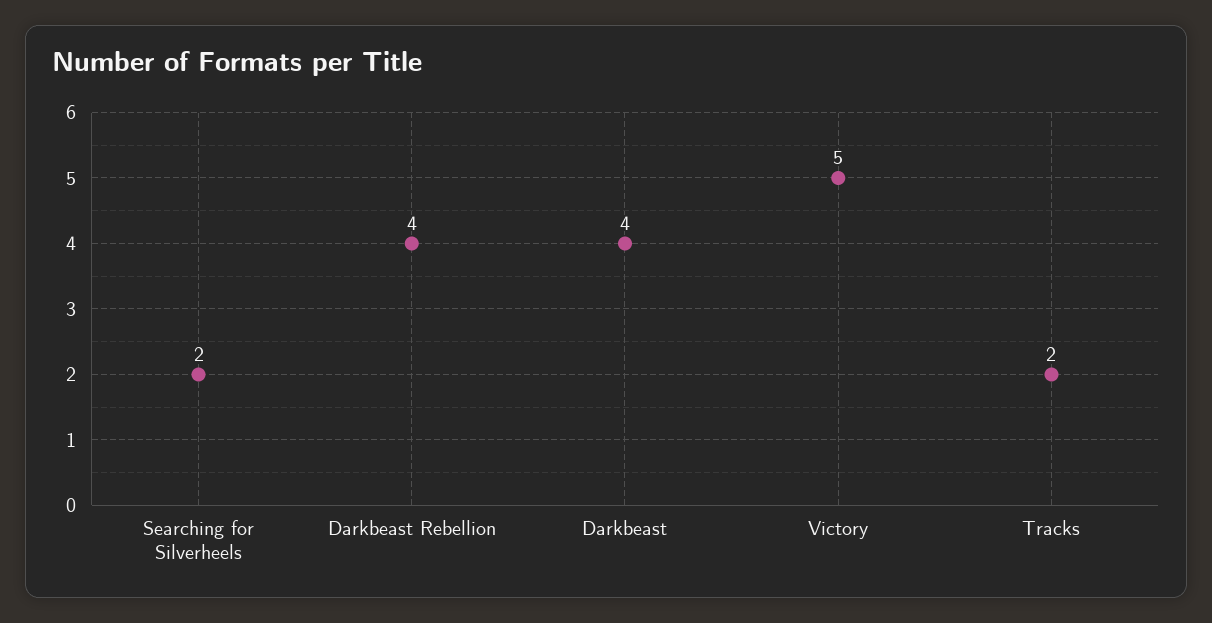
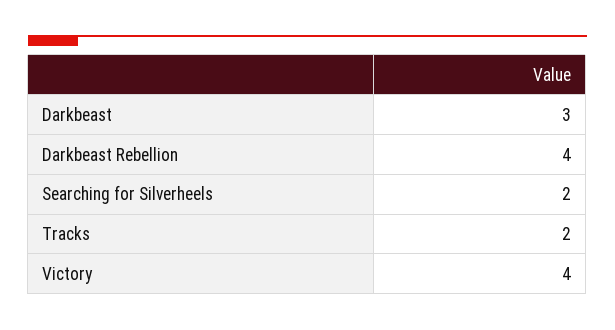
Darkbeast: 4 -> 3
Victory: 5 -> 4

